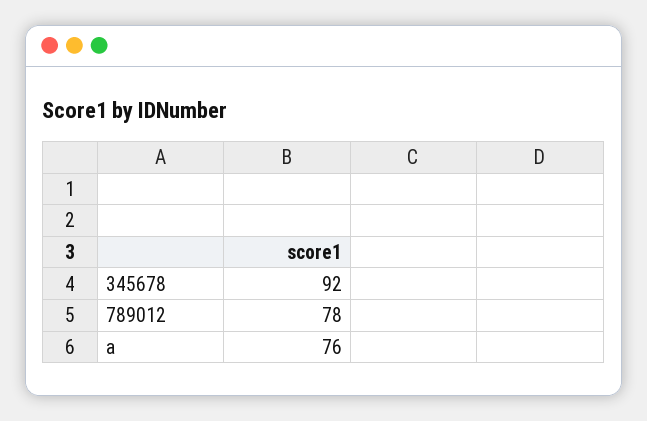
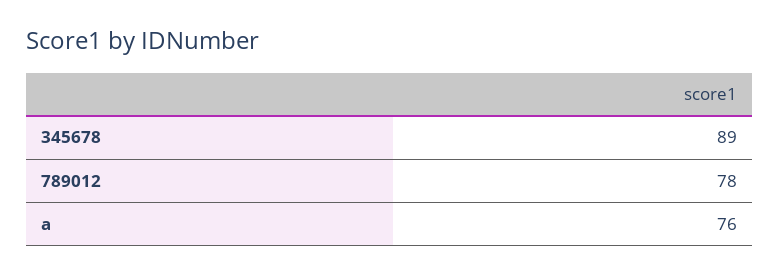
345678: 92 -> 89

